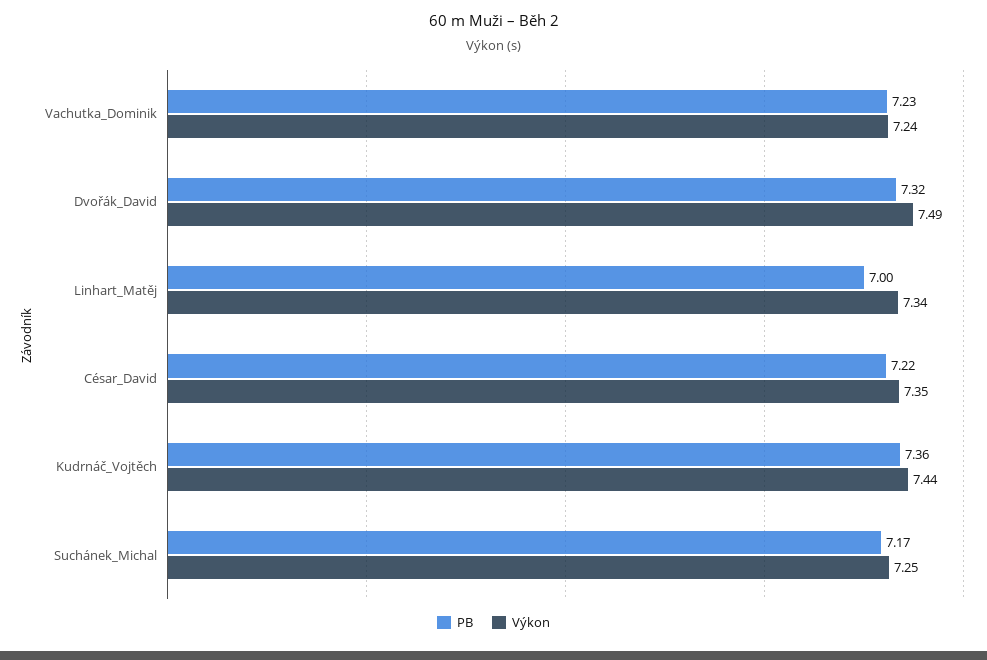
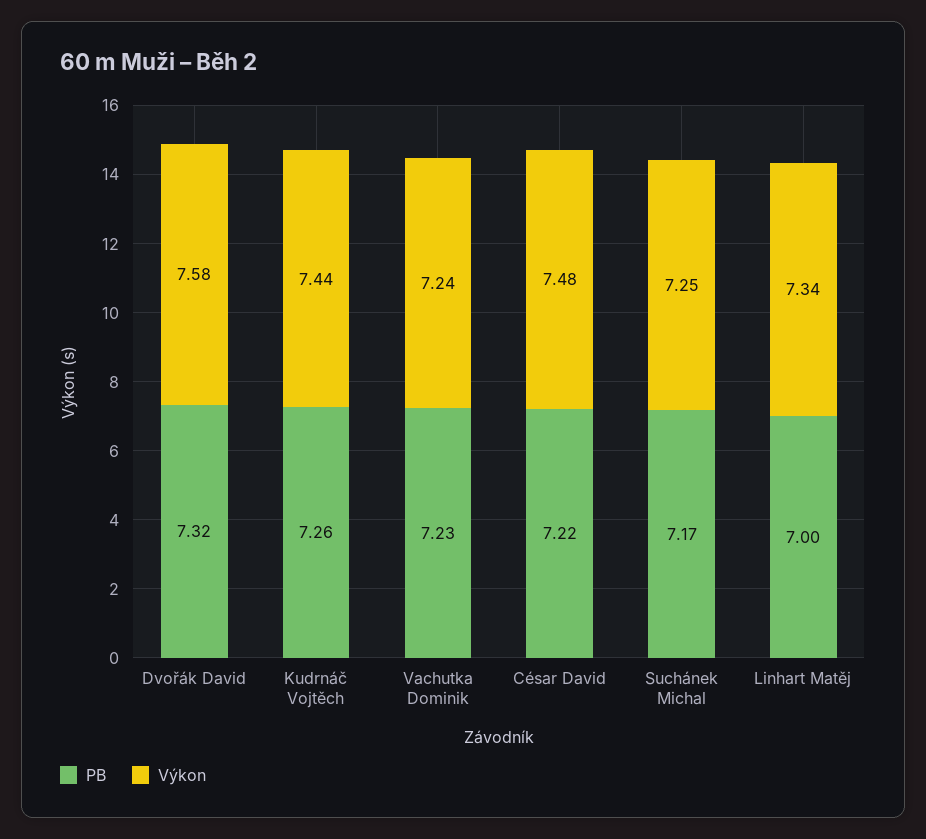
Výkon, Dvořák_David: 7.49 -> 7.58
Výkon, César_David: 7.35 -> 7.48
PB, Kudrnáč_Vojtěch: 7.36 -> 7.26

